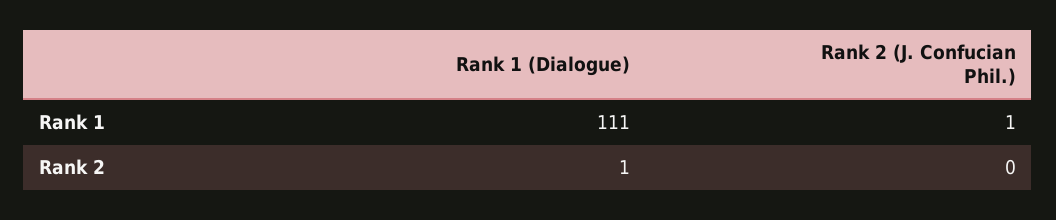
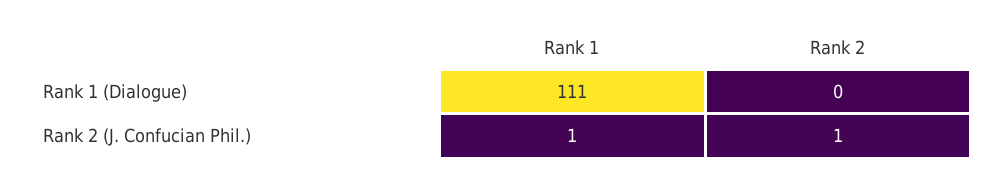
Rank 1 (Dialogue), Rank 2: 1 -> 0
Rank 2 (J. Confucian Phil.), Rank 2: 0 -> 1

